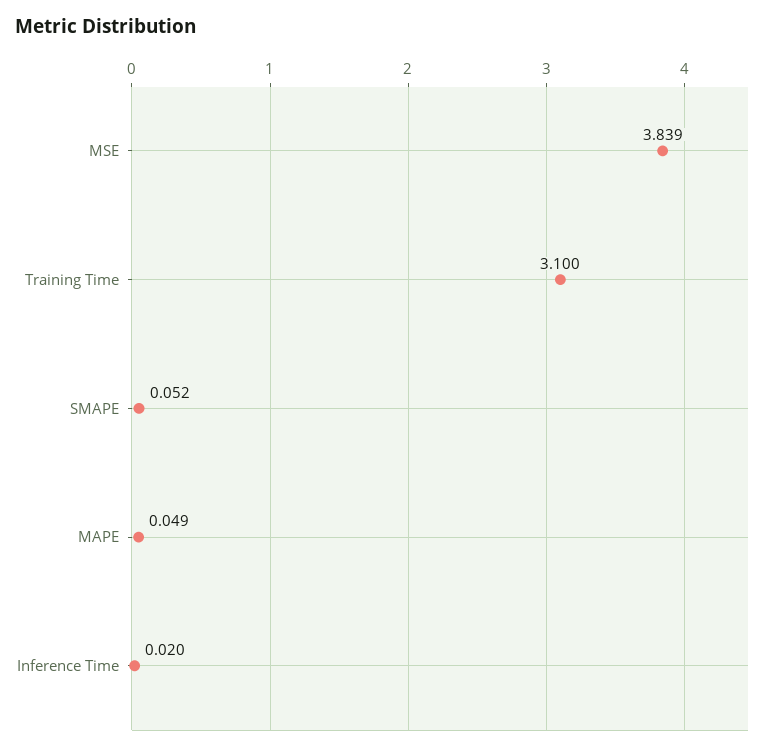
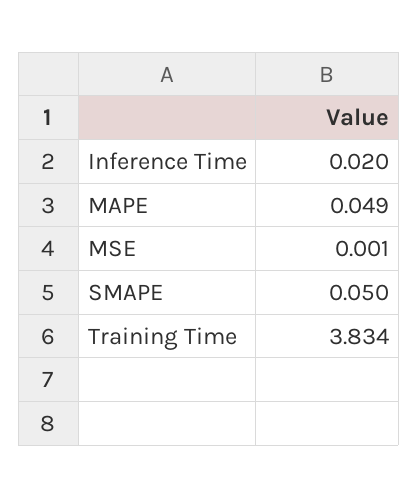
MSE: 3.839 -> 0.001
Training Time: 3.1 -> 3.834
SMAPE: 0.052 -> 0.05

